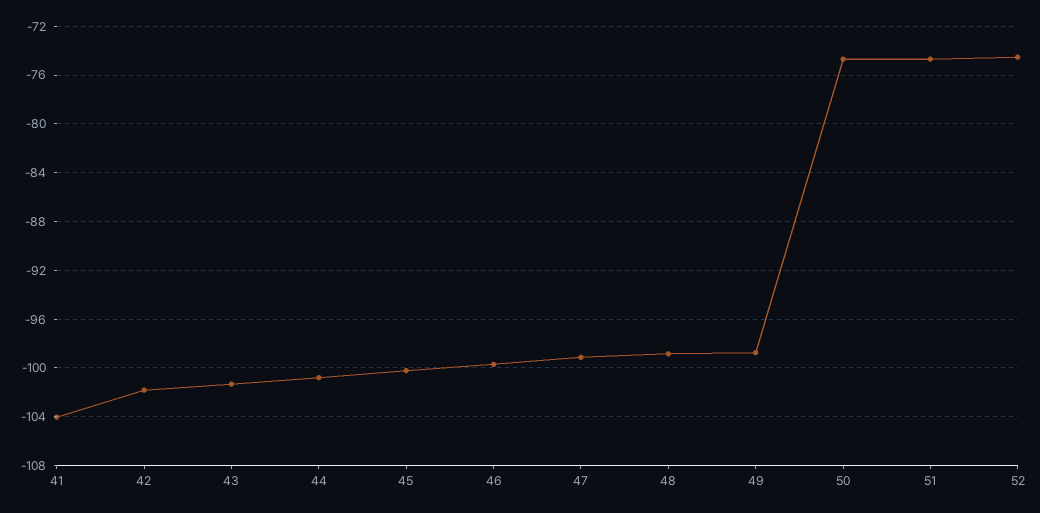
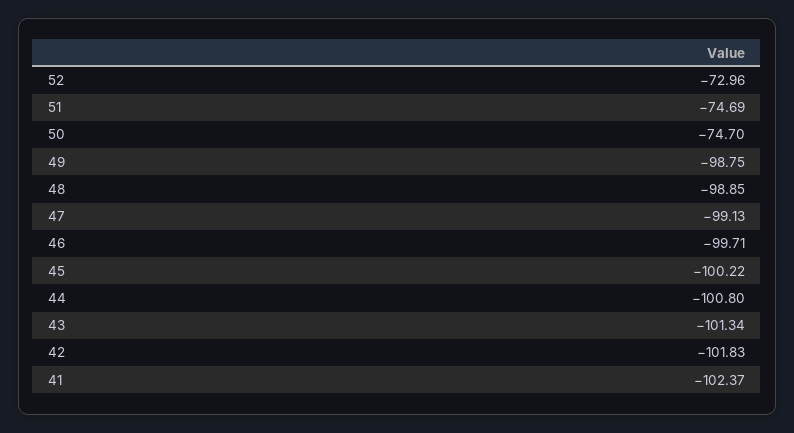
41: -104 -> -102.37
52: -74.5 -> -72.96

